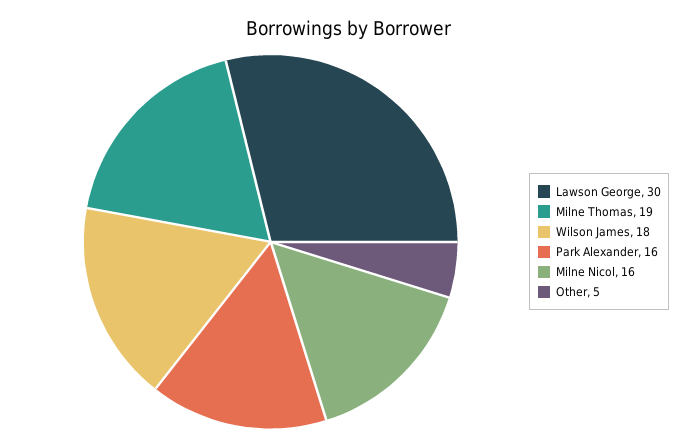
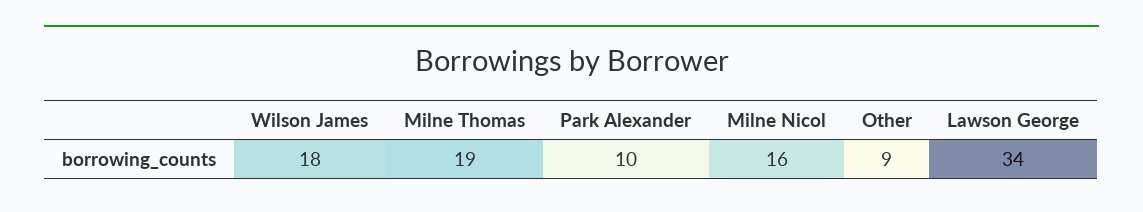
Lawson George: 30 -> 34
Park Alexander: 16 -> 10
Other: 5 -> 9

